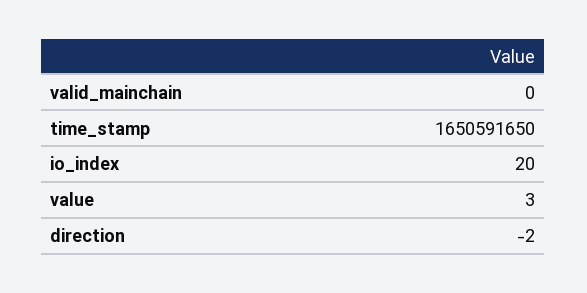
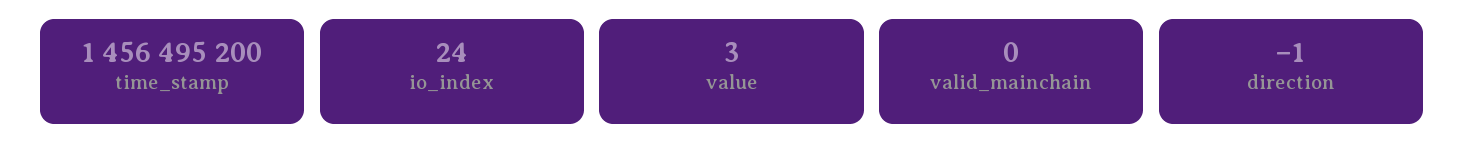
time_stamp: 1650591650 -> 1456495200
io_index: 20 -> 24
direction: -2 -> -1

